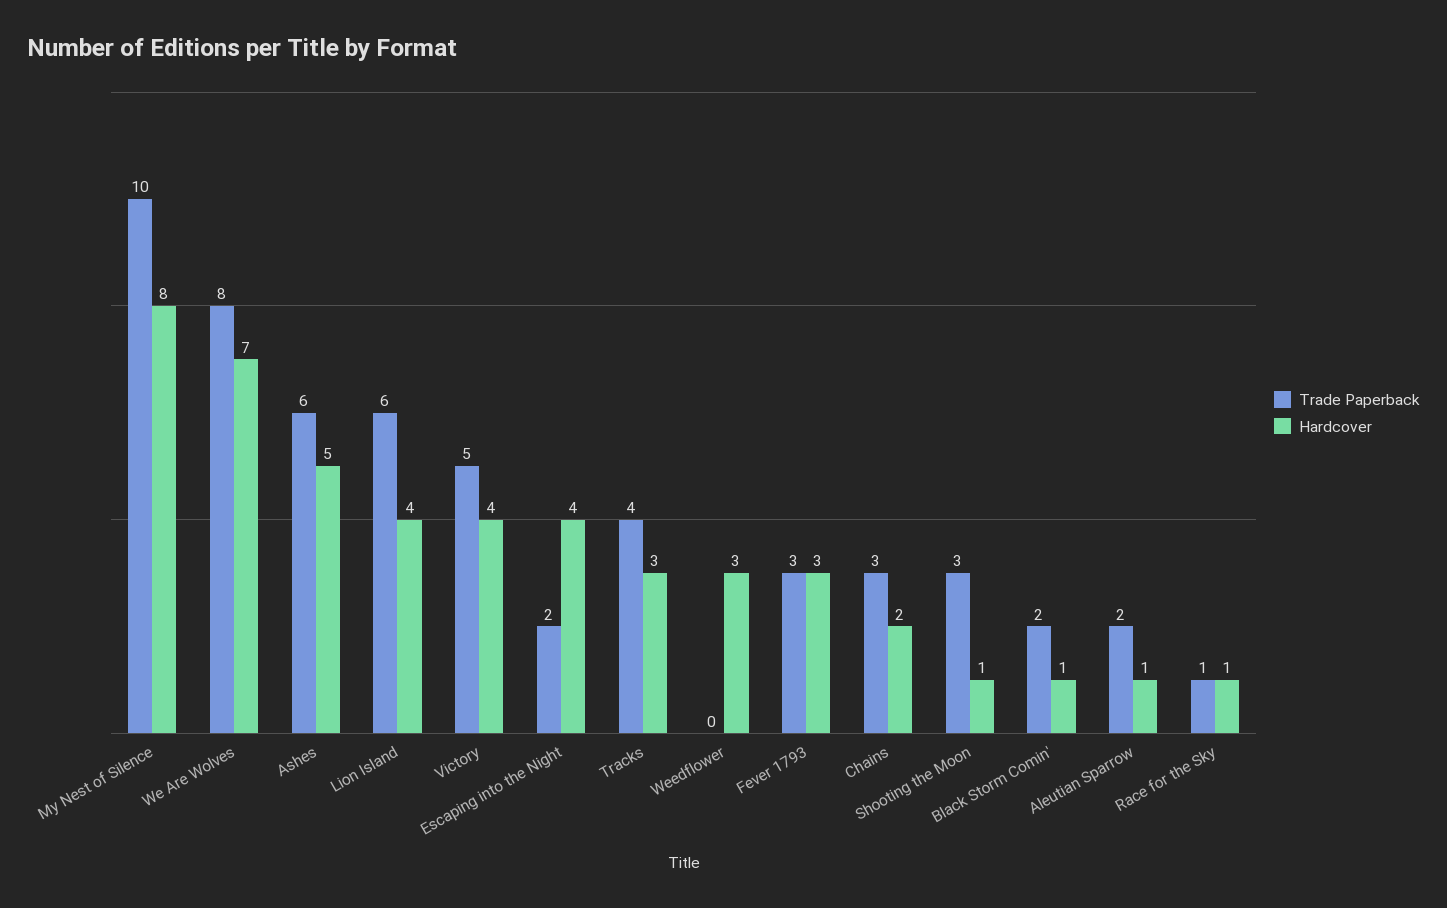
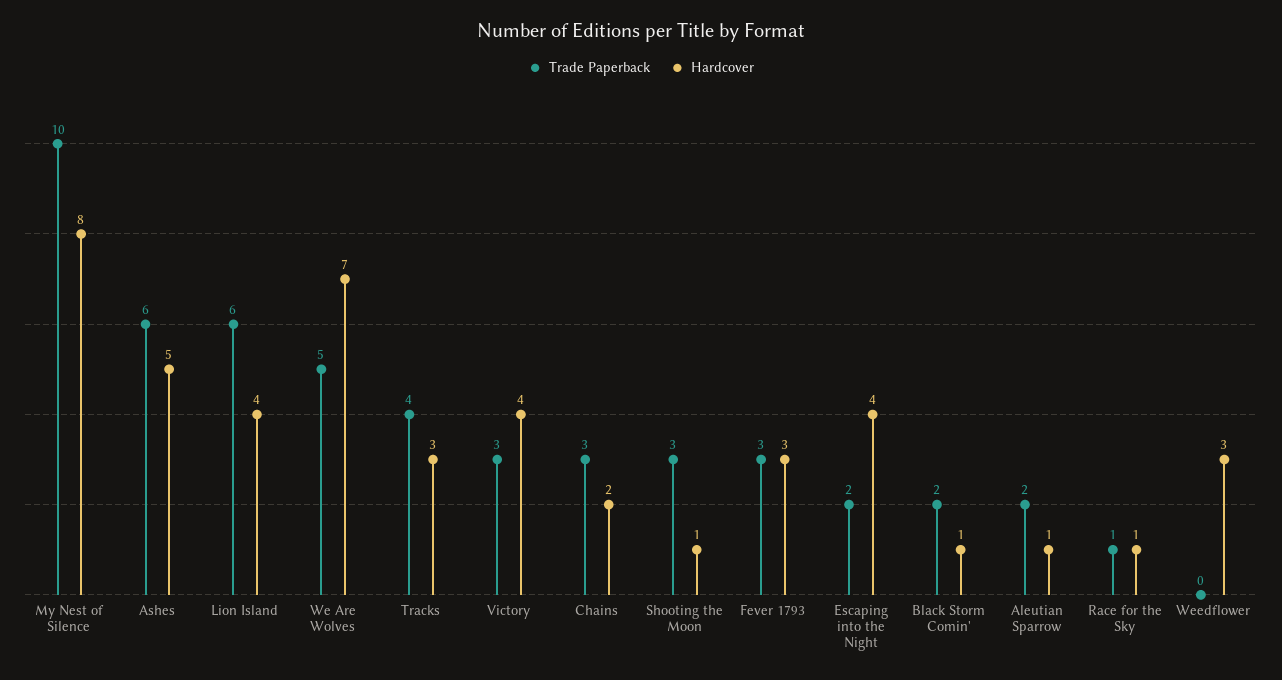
Trade Paperback, We Are Wolves: 8 -> 5
Trade Paperback, Victory: 5 -> 3

